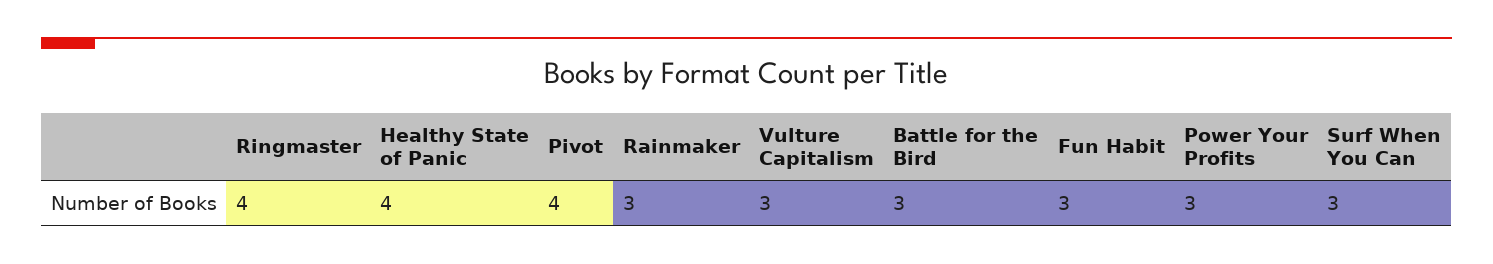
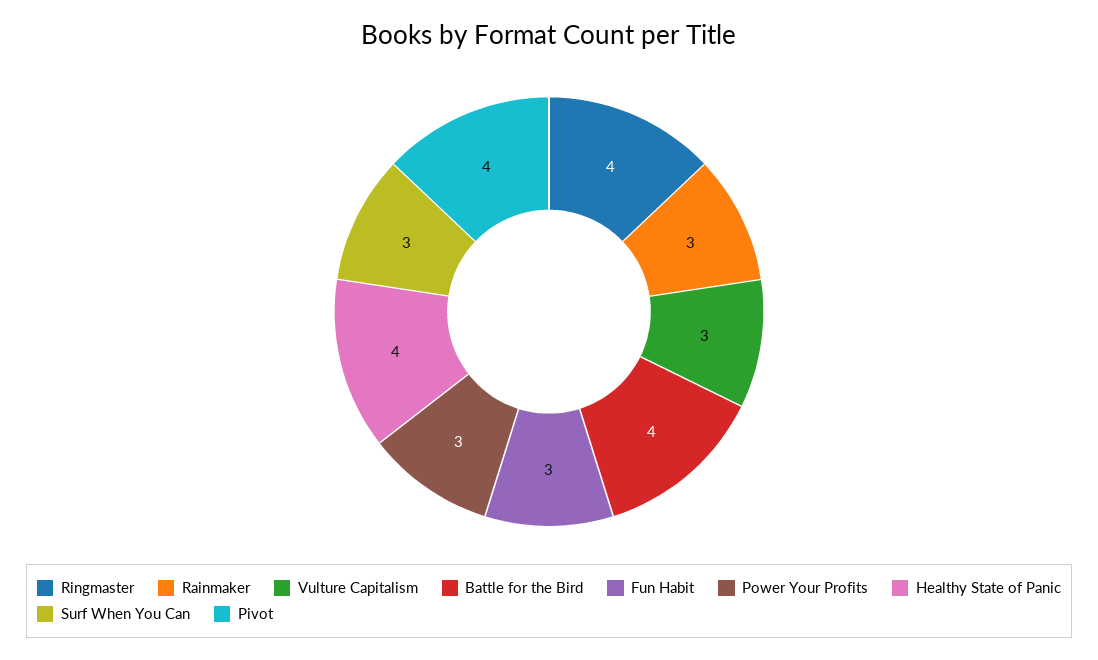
Battle for the Bird: 3 -> 4

